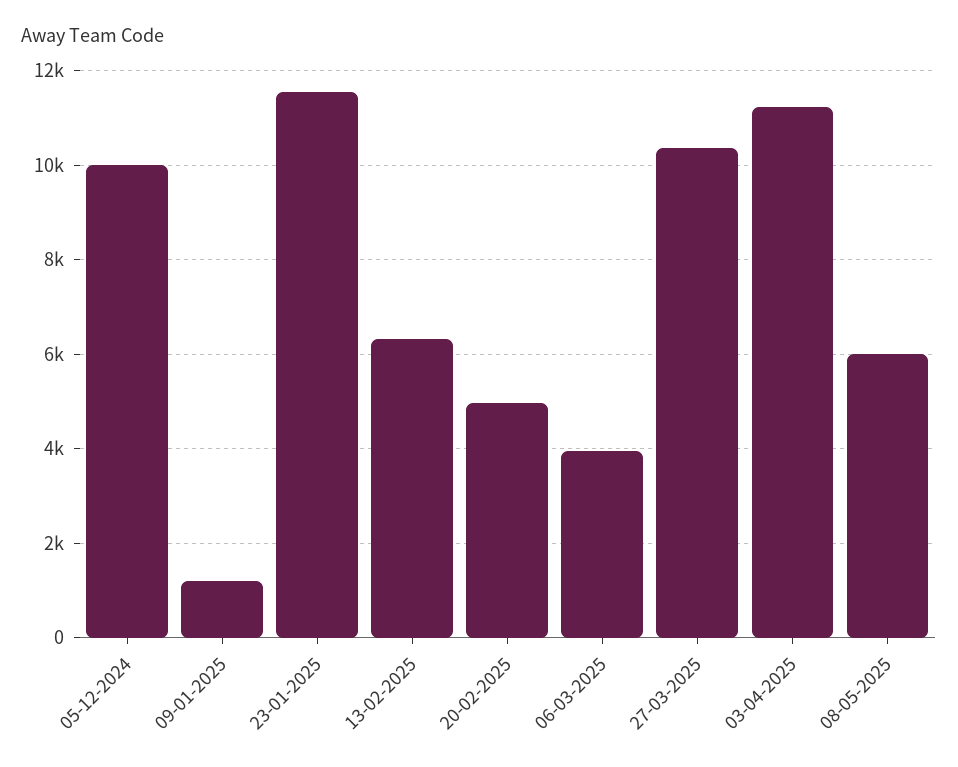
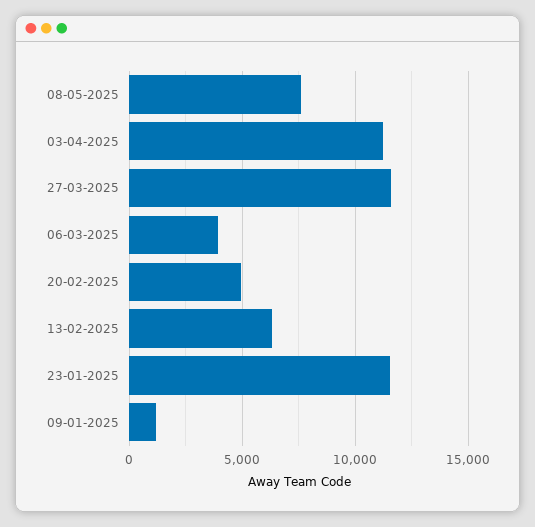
05-12-2024: 10000 -> none
27-03-2025: 10400 -> 11500
08-05-2025: 6000 -> 7500

